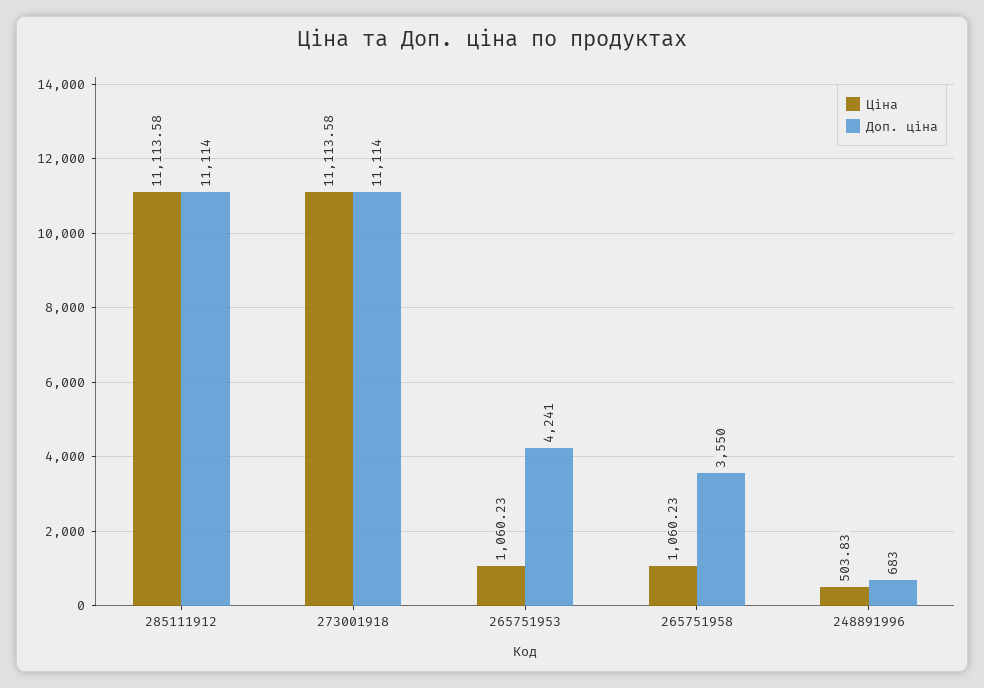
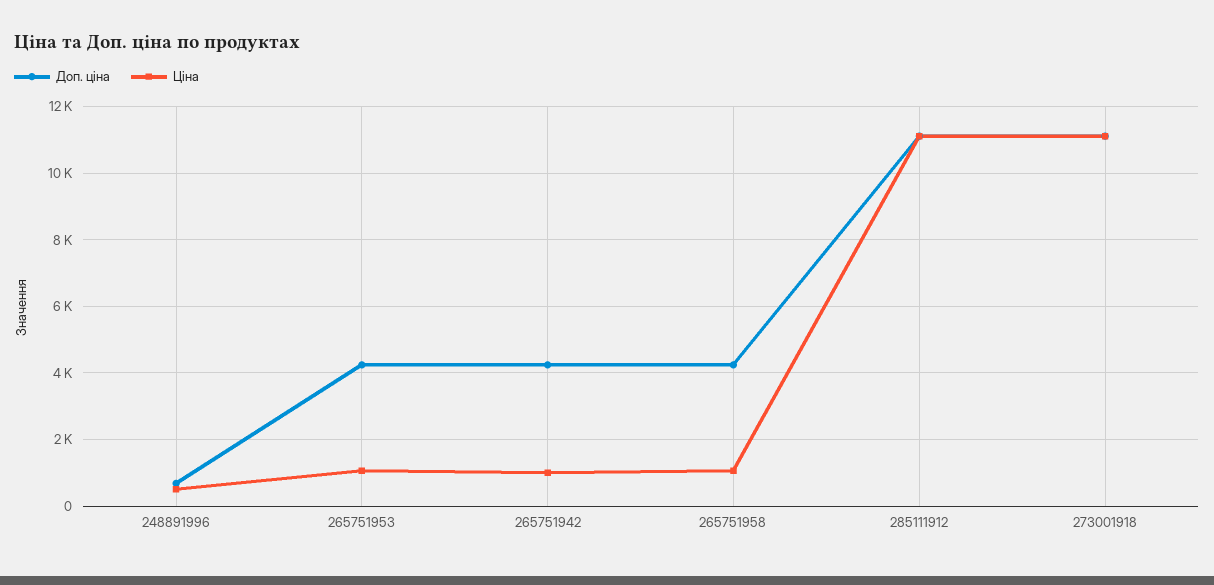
Доп. ціна, 265751958: 3550 -> 4200
Доп. ціна, 265751942: none -> 4200
Ціна, 265751942: none -> 1000

